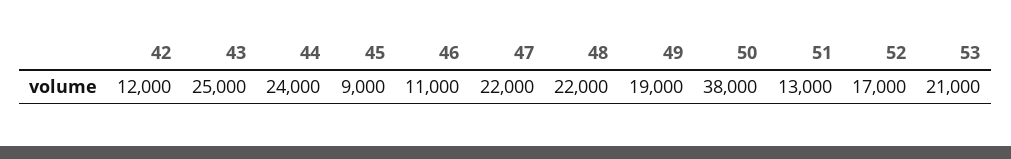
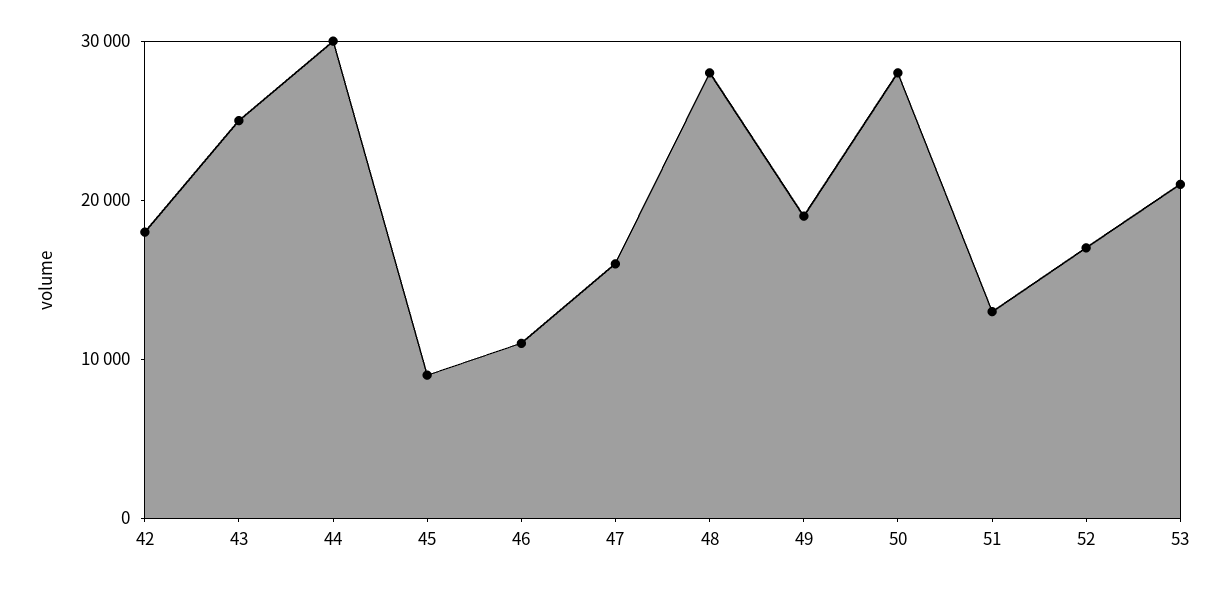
42: 12000 -> 18000
44: 24000 -> 30000
47: 22000 -> 16000
48: 22000 -> 28000
50: 38000 -> 28000

